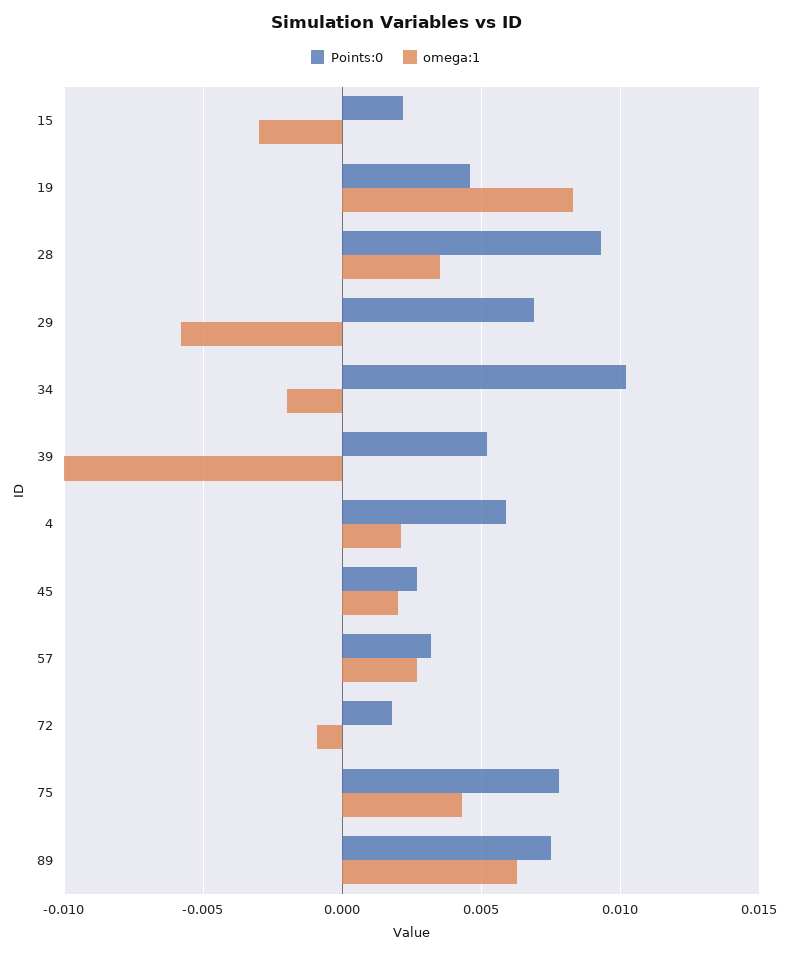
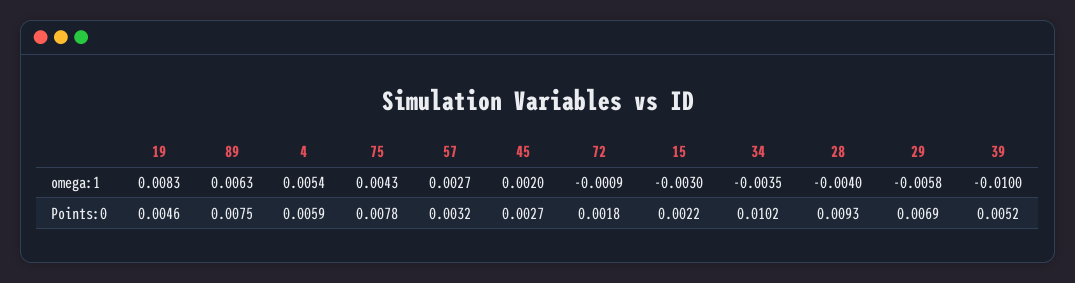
omega:1, 28: 0.0035 -> -0.004
omega:1, 34: -0.002 -> -0.0035
omega:1, 4: 0.002 -> 0.0054

